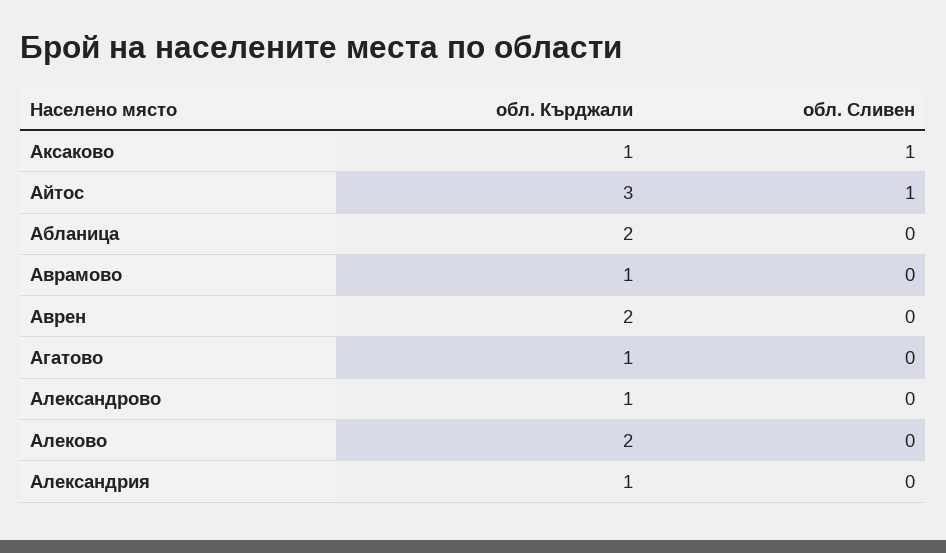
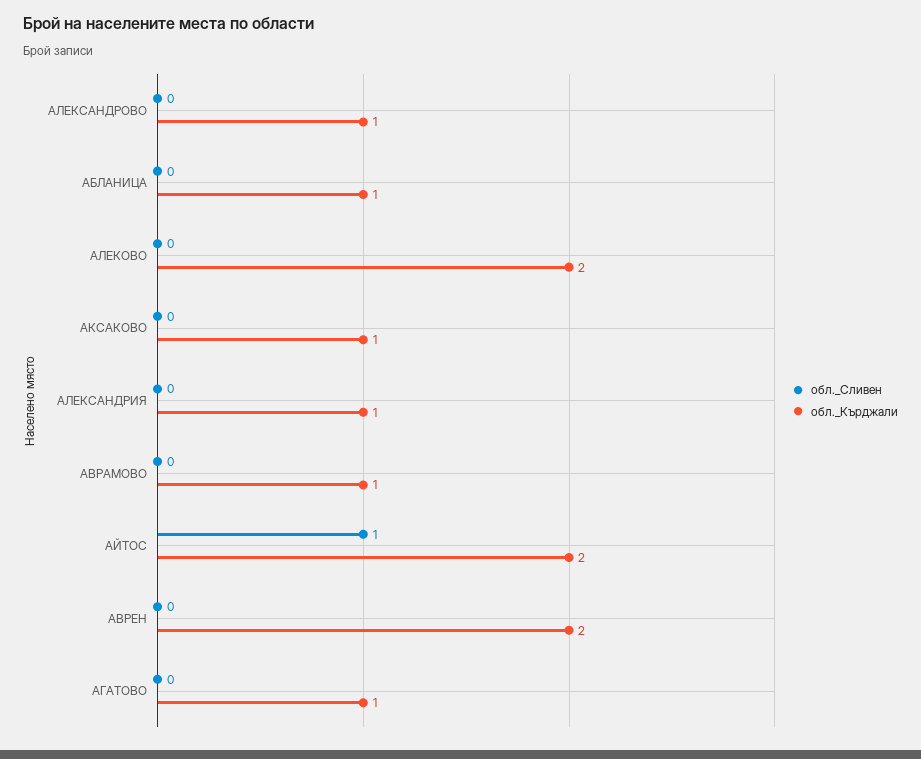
обл. Сливен, Аксаково: 1 -> 0
обл. Кърджали, Айтос: 3 -> 2
обл. Кърджали, Абланица: 2 -> 1

